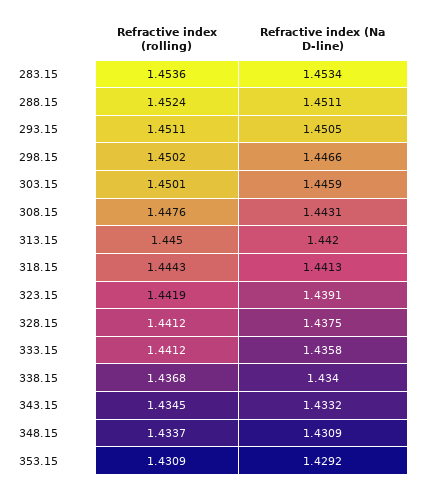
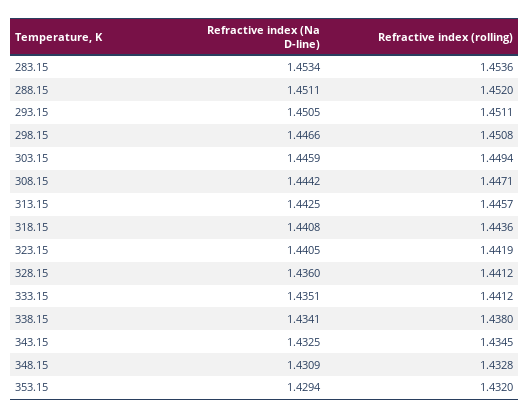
Refractive index (rolling), 288.15: 1.4524 -> 1.452
Refractive index (rolling), 298.15: 1.4502 -> 1.4508
Refractive index (rolling), 303.15: 1.4501 -> 1.4494
Refractive index (rolling), 308.15: 1.4476 -> 1.4471
Refractive index (Na D-line), 308.15: 1.4431 -> 1.4442
Refractive index (rolling), 313.15: 1.445 -> 1.4457
Refractive index (Na D-line), 313.15: 1.442 -> 1.4425
Refractive index (rolling), 318.15: 1.4443 -> 1.4436
Refractive index (Na D-line), 318.15: 1.4413 -> 1.4408
Refractive index (Na D-line), 323.15: 1.4391 -> 1.4405
Refractive index (Na D-line), 328.15: 1.4375 -> 1.436
Refractive index (Na D-line), 333.15: 1.4358 -> 1.4351
Refractive index (rolling), 338.15: 1.4368 -> 1.438
Refractive index (Na D-line), 338.15: 1.434 -> 1.4341
Refractive index (Na D-line), 343.15: 1.4332 -> 1.4325
Refractive index (rolling), 348.15: 1.4337 -> 1.4328
Refractive index (rolling), 353.15: 1.4309 -> 1.432
Refractive index (Na D-line), 353.15: 1.4292 -> 1.4294

